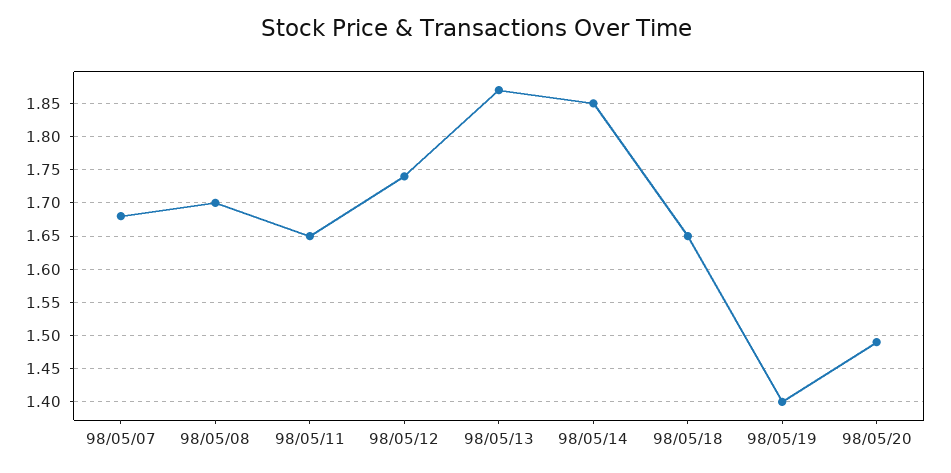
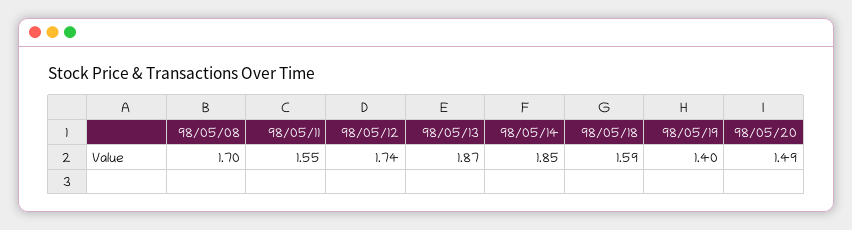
98/05/07: 1.68 -> none
98/05/11: 1.65 -> 1.55
98/05/18: 1.65 -> 1.59

